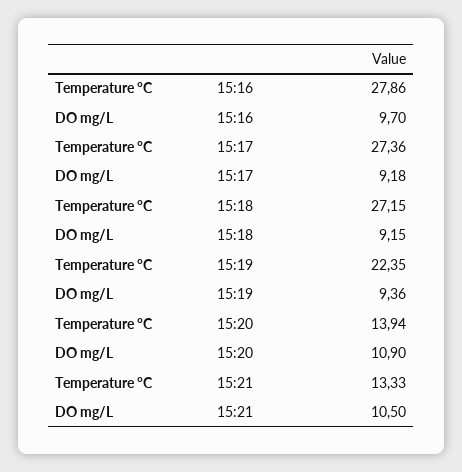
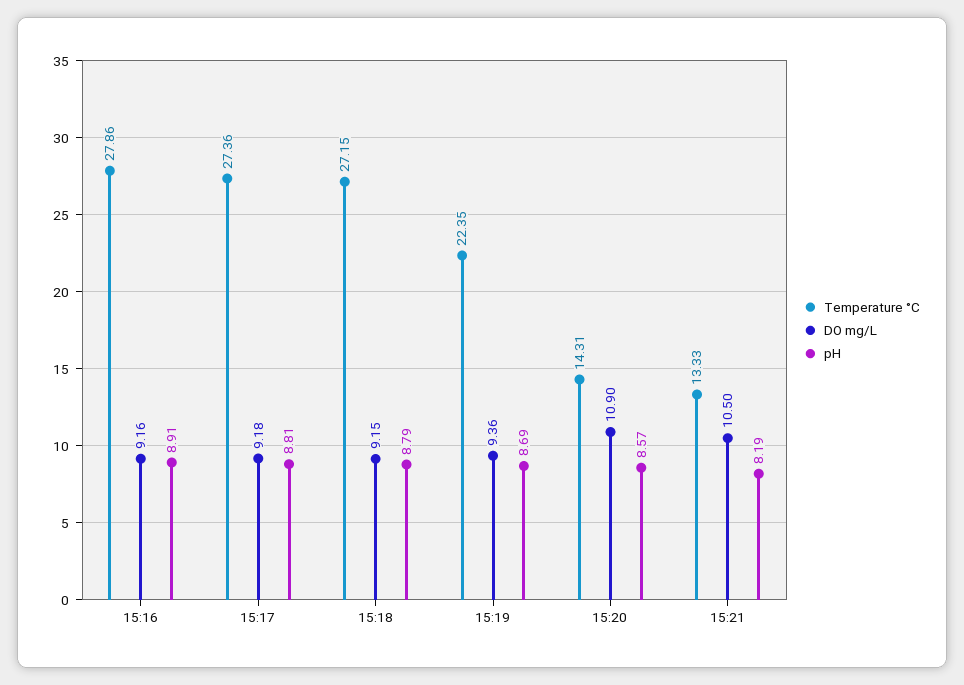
DO mg/L, 15:16: 9.7 -> 9.16
Temperature °C, 15:20: 13.94 -> 14.31
pH, 15:16: none -> 8.91
pH, 15:17: none -> 8.81
pH, 15:18: none -> 8.79
pH, 15:19: none -> 8.69
pH, 15:20: none -> 8.57
pH, 15:21: none -> 8.19

